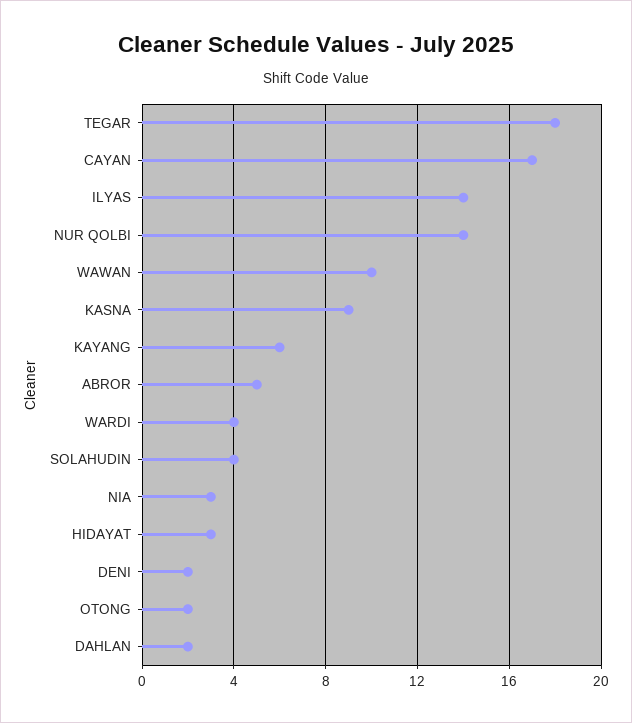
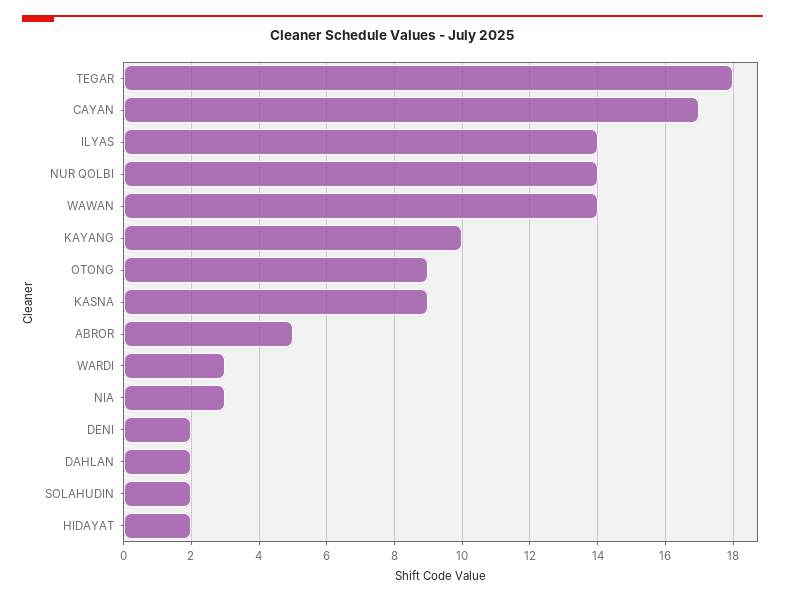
WAWAN: 10 -> 14
KAYANG: 6 -> 10
WARDI: 4 -> 3
SOLAHUDIN: 4 -> 2
HIDAYAT: 3 -> 2
OTONG: 2 -> 9

